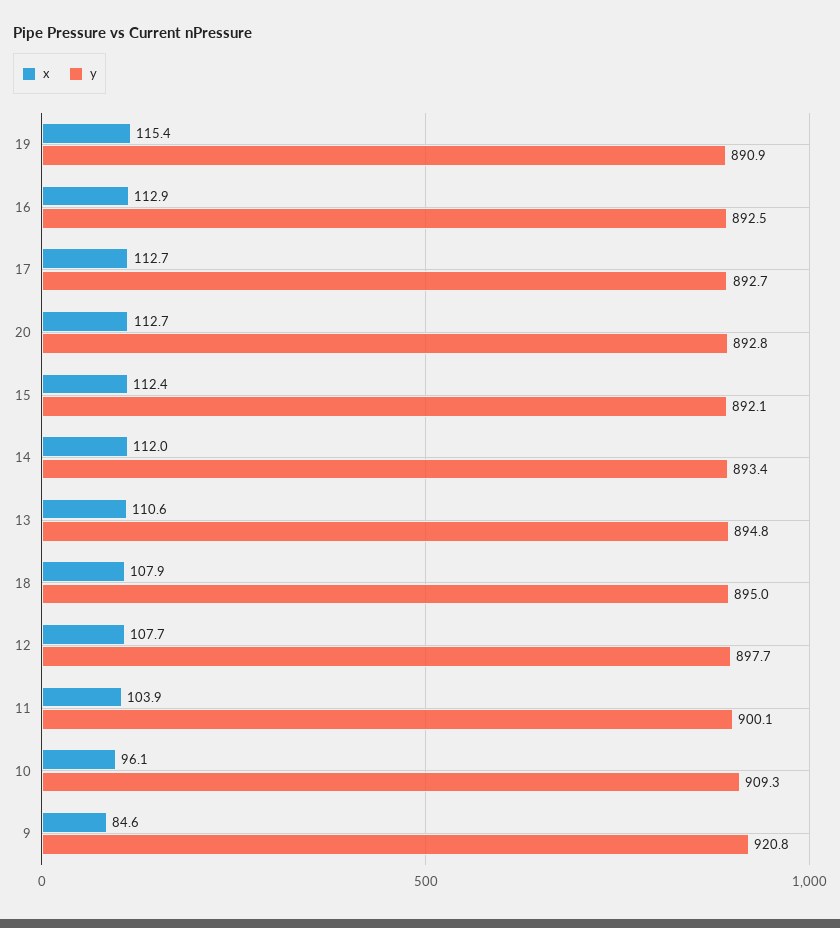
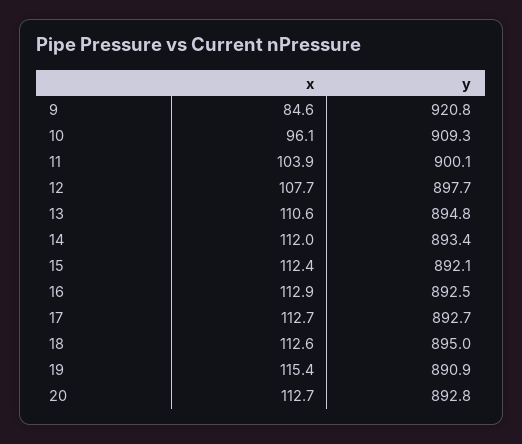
x, 18: 107.9 -> 112.6

